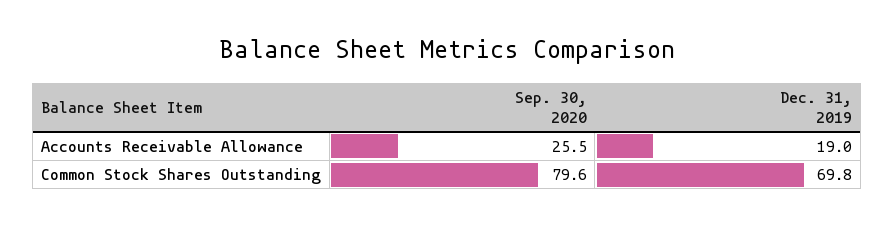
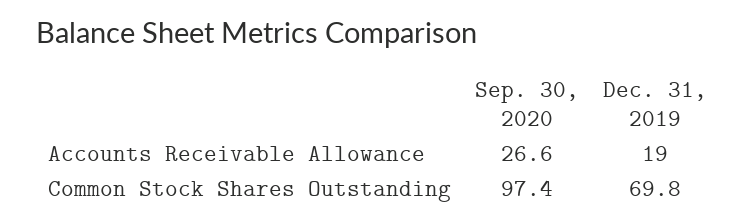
Sep. 30, 2020, Accounts Receivable Allowance: 25.5 -> 26.6
Sep. 30, 2020, Common Stock Shares Outstanding: 79.6 -> 97.4

